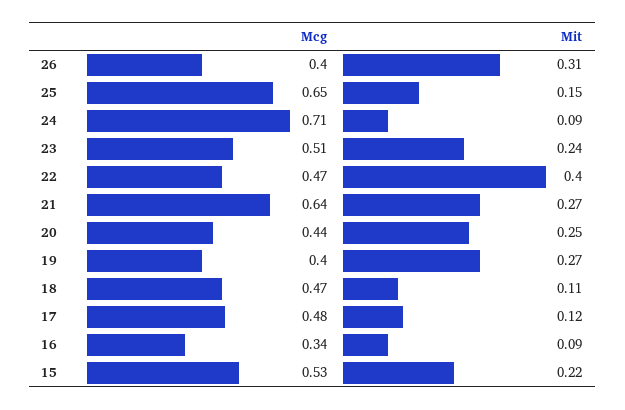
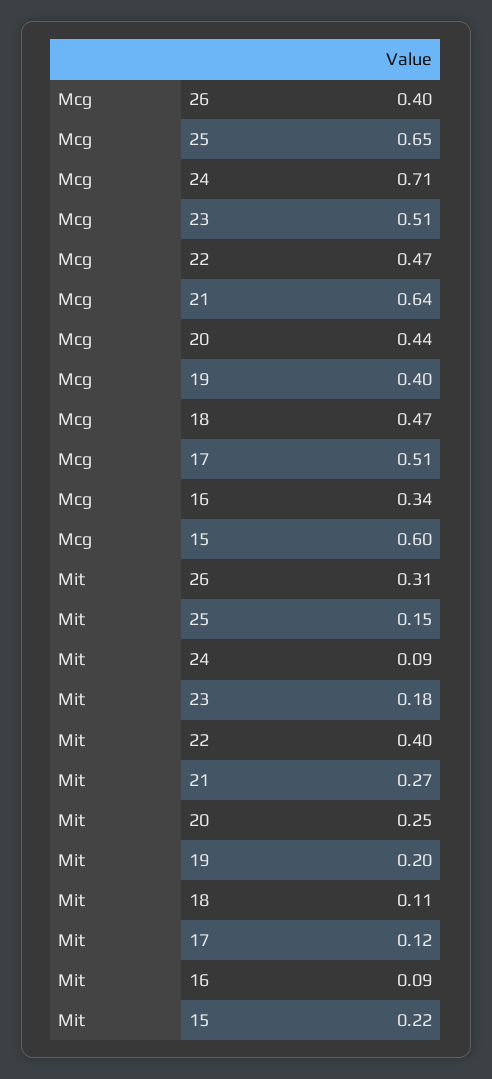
Mit, 23: 0.24 -> 0.18
Mit, 19: 0.27 -> 0.2
Mcg, 17: 0.48 -> 0.51
Mcg, 15: 0.53 -> 0.6

